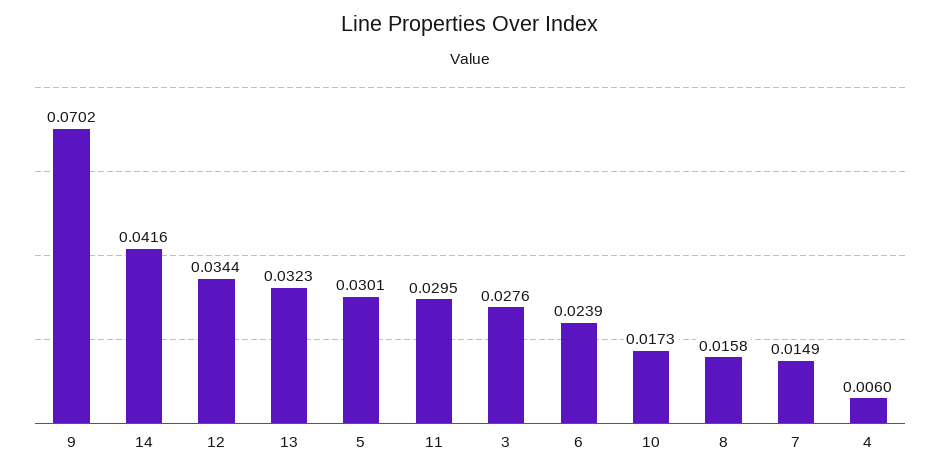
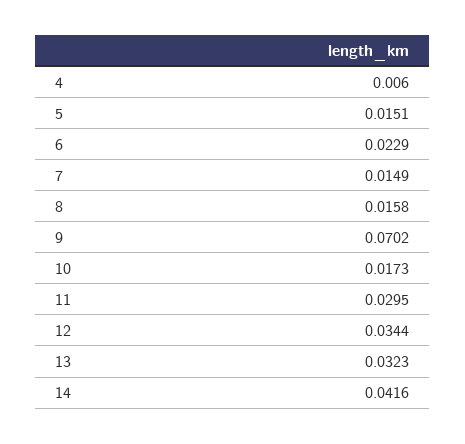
5: 0.0301 -> 0.0151
3: 0.0276 -> none
6: 0.0239 -> 0.0229

